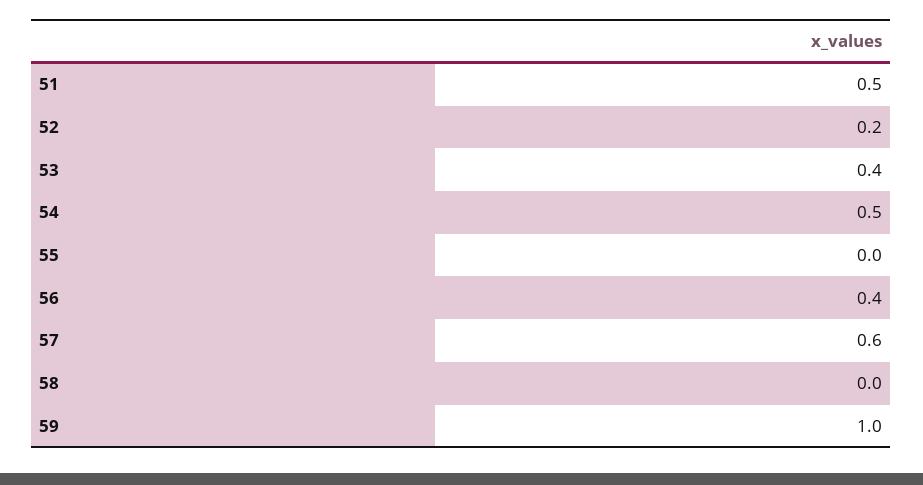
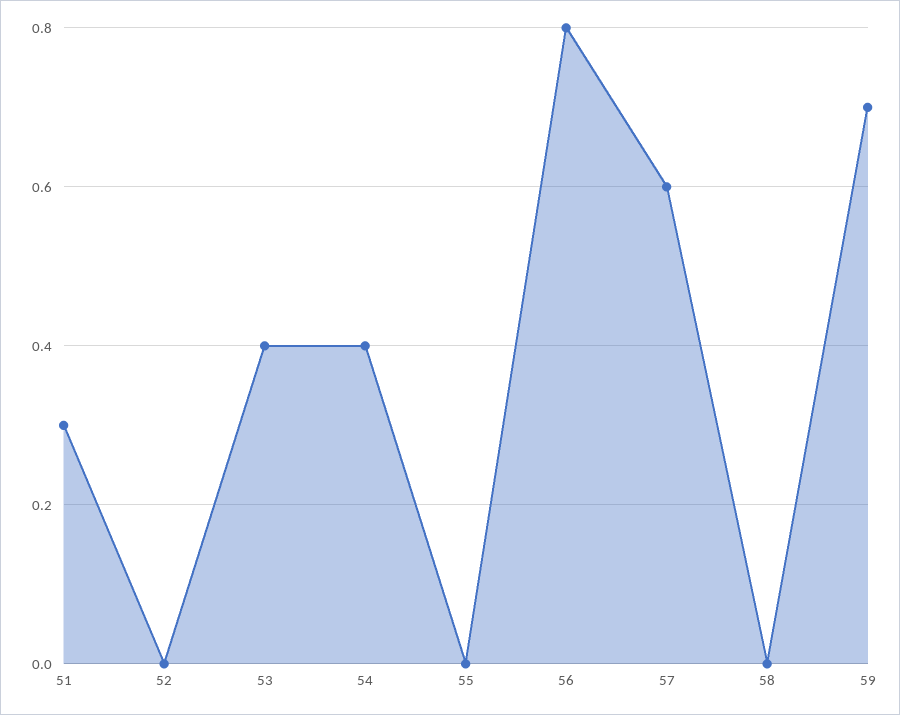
51: 0.5 -> 0.3
52: 0.2 -> 0
54: 0.5 -> 0.4
56: 0.4 -> 0.8
59: 1 -> 0.7

